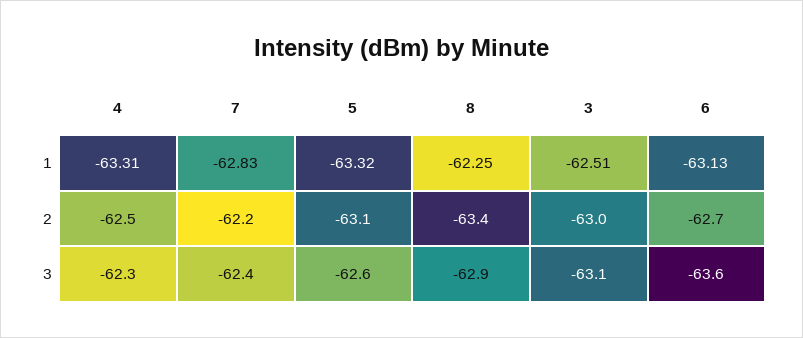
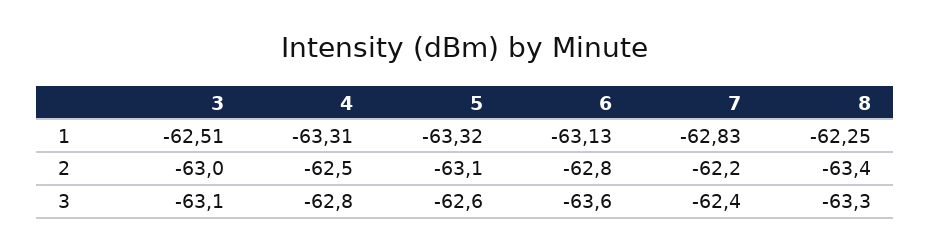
6, 2: -62.7 -> -62.8
4, 3: -62.3 -> -62.8
8, 3: -62.9 -> -63.3

